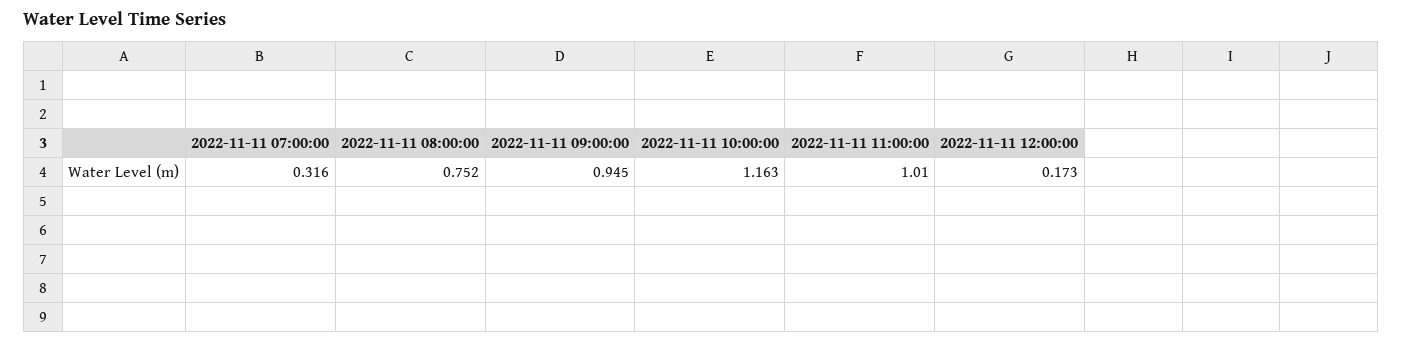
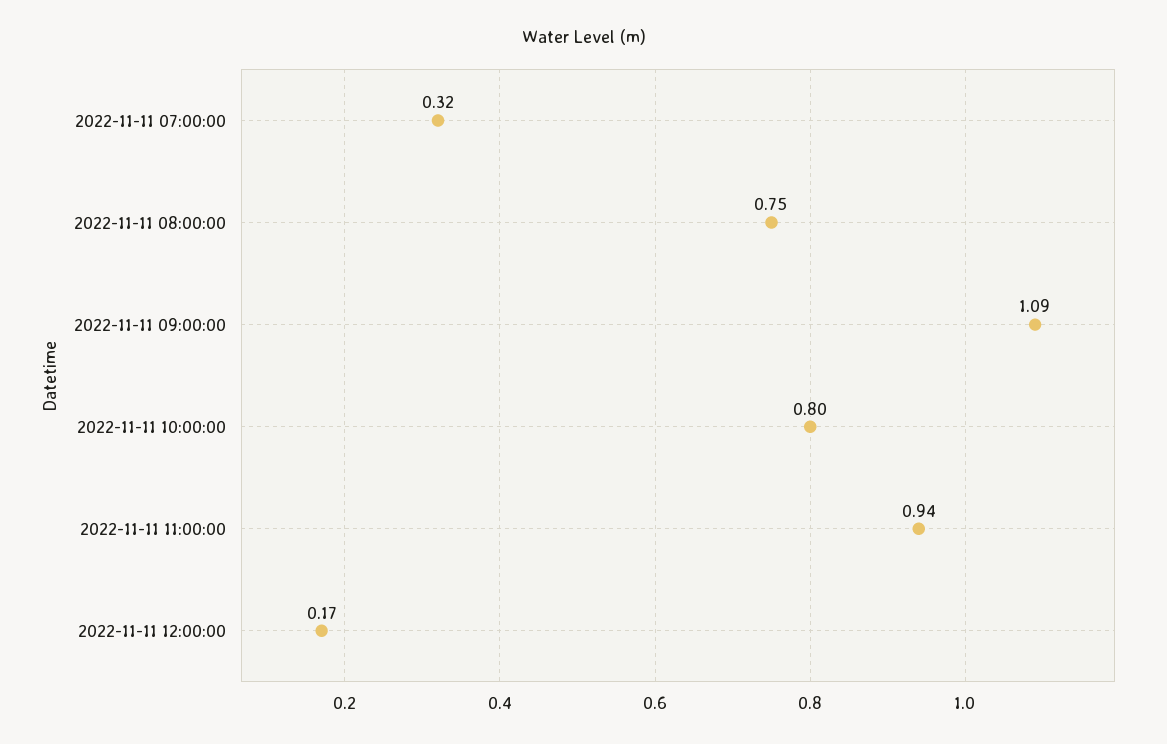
2022-11-11 09:00:00: 0.945 -> 1.09
2022-11-11 10:00:00: 1.163 -> 0.8
2022-11-11 11:00:00: 1.01 -> 0.94

